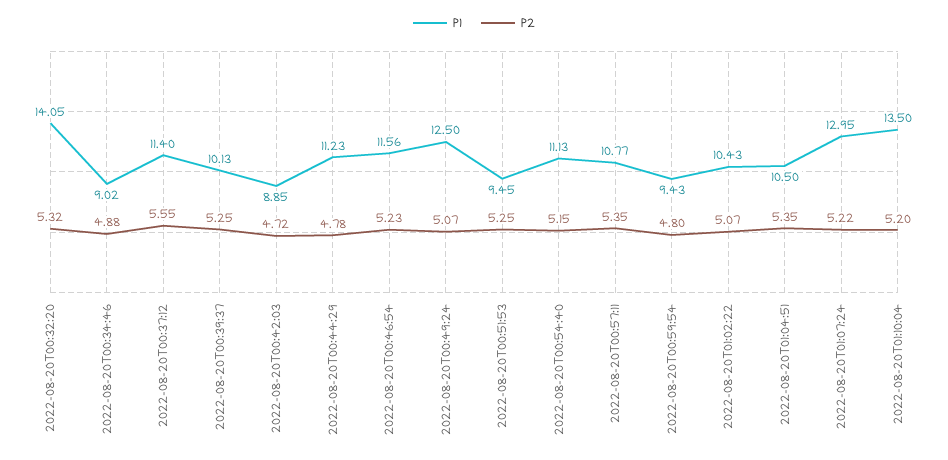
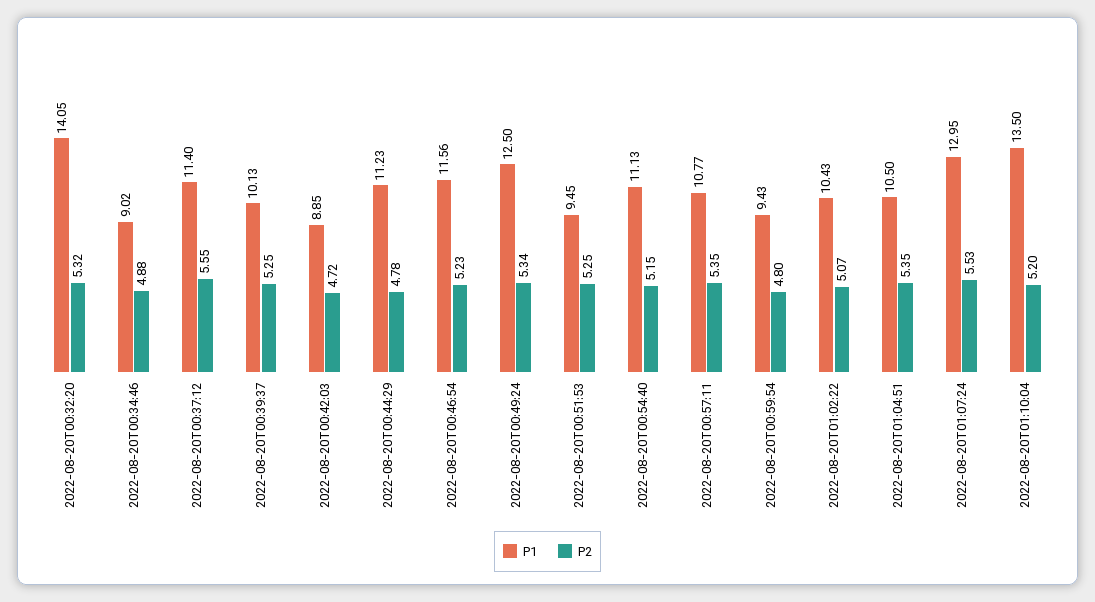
P2, 2022-08-20T00:49:24: 5.07 -> 5.34
P2, 2022-08-20T01:07:24: 5.22 -> 5.53

